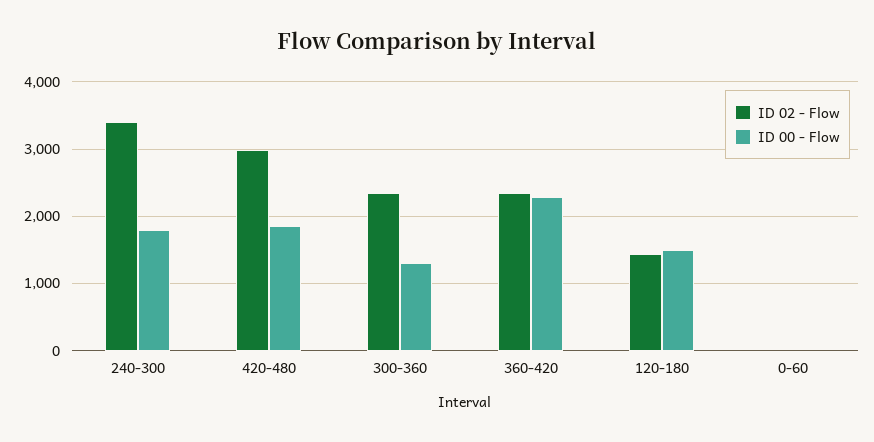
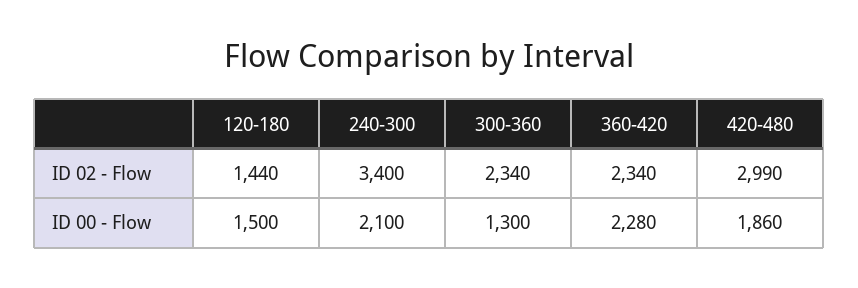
ID 00 - Flow, 240-300: 1800 -> 2100
ID 02 - Flow, 0-60: 0 -> none
ID 00 - Flow, 0-60: 0 -> none

